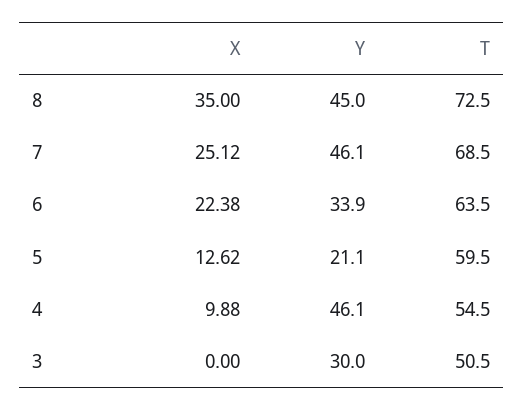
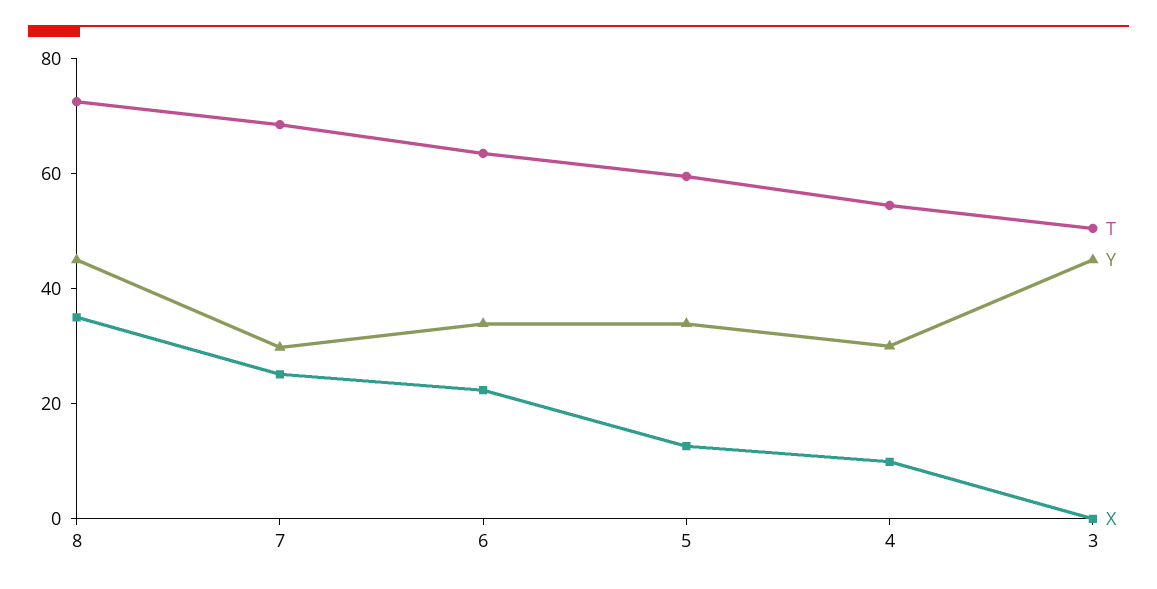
Y, 7: 46.1 -> 30
Y, 5: 21.1 -> 35
Y, 4: 46.1 -> 30
Y, 3: 30 -> 45

